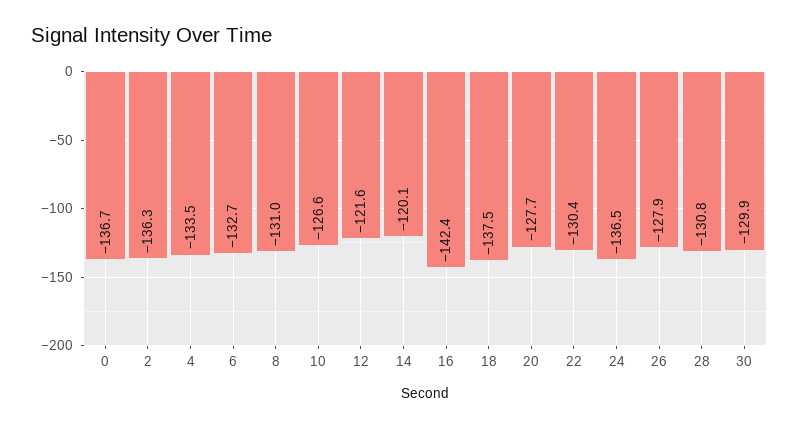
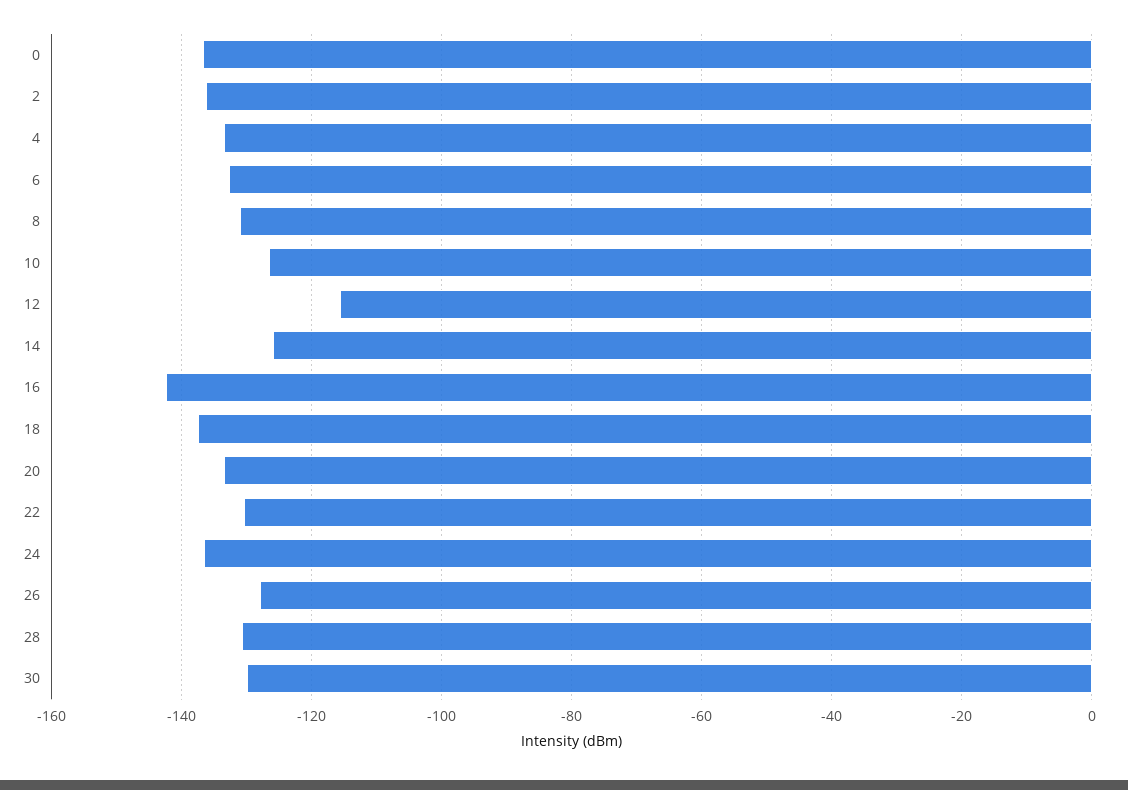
12: -121.6 -> -116
14: -120.1 -> -126
20: -127.7 -> -134

